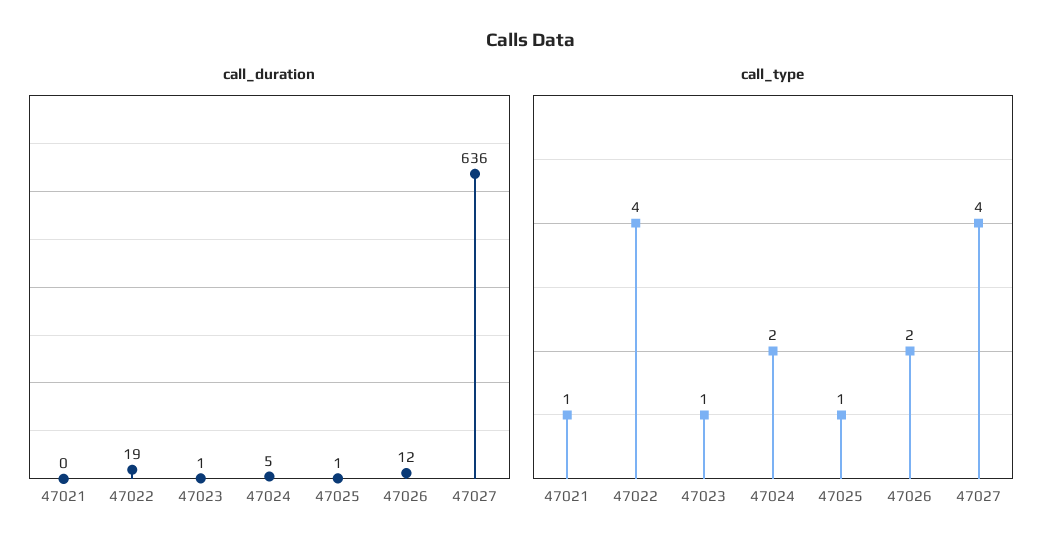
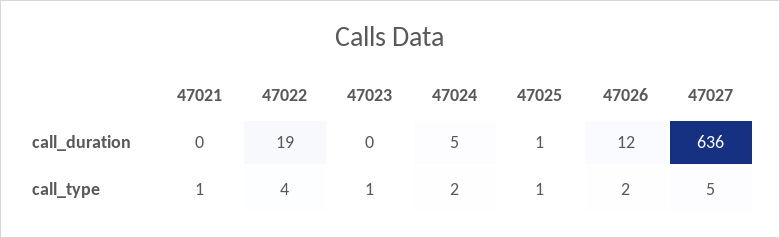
call_duration, 47023: 1 -> 0
call_type, 47027: 4 -> 5

